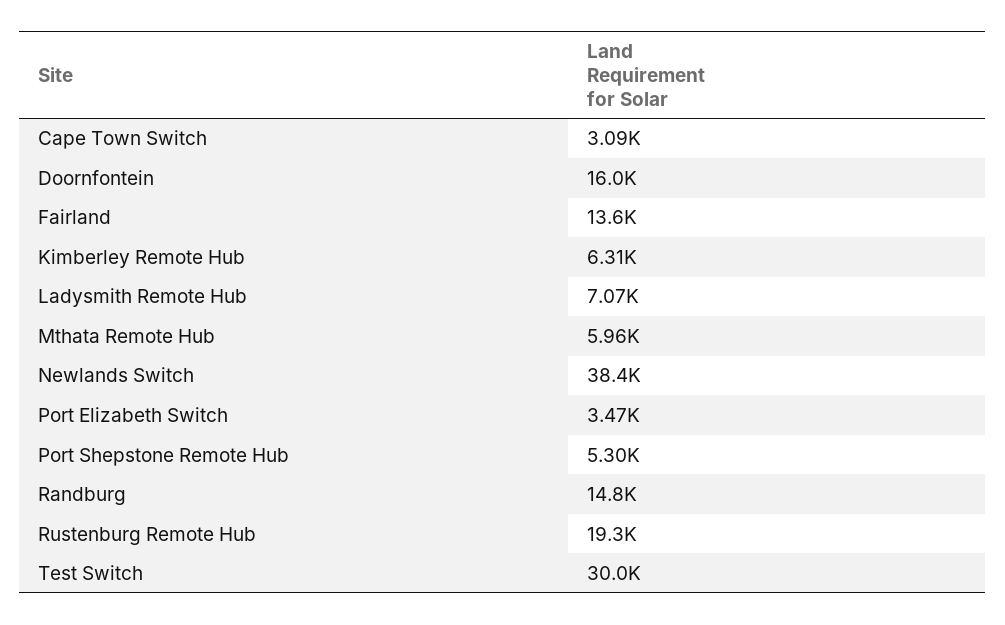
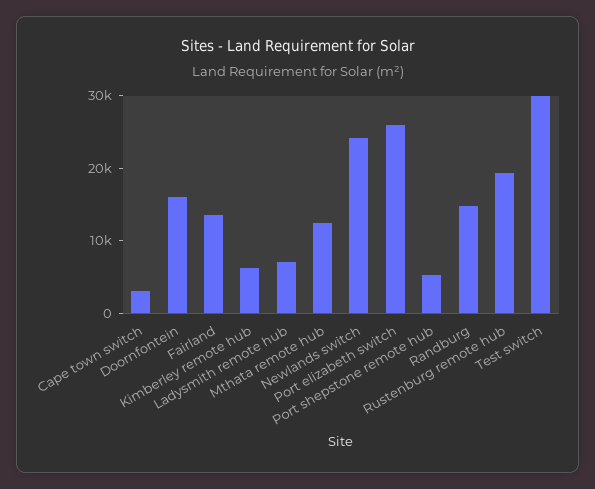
Mthata Remote Hub: 5960 -> 12000
Newlands Switch: 38400 -> 24000
Port Elizabeth Switch: 3470 -> 26000

